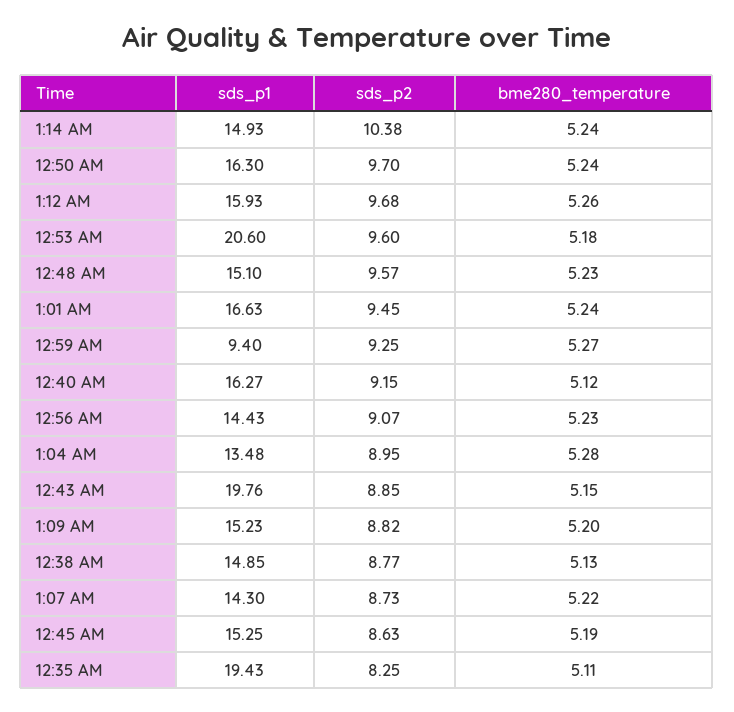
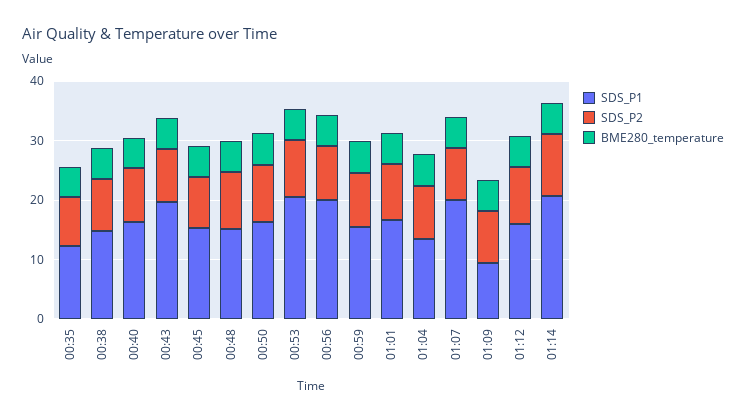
sds_p1, 1:14 AM: 14.93 -> 20
sds_p1, 12:59 AM: 9.4 -> 16
sds_p1, 12:56 AM: 14.43 -> 20
sds_p1, 1:09 AM: 15.23 -> 10
sds_p1, 1:07 AM: 14.3 -> 20
sds_p1, 12:35 AM: 19.43 -> 12

